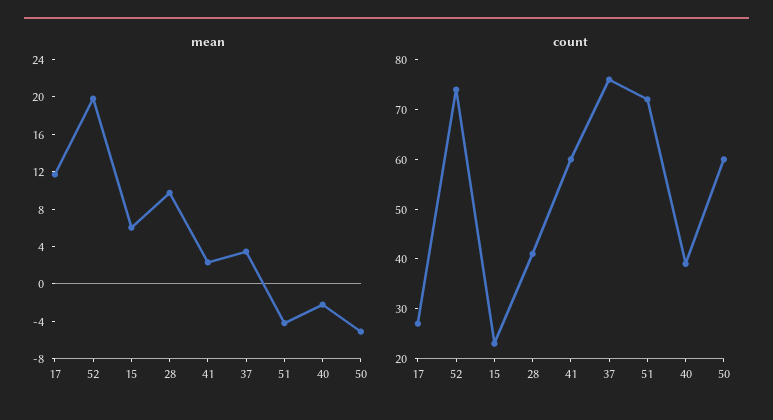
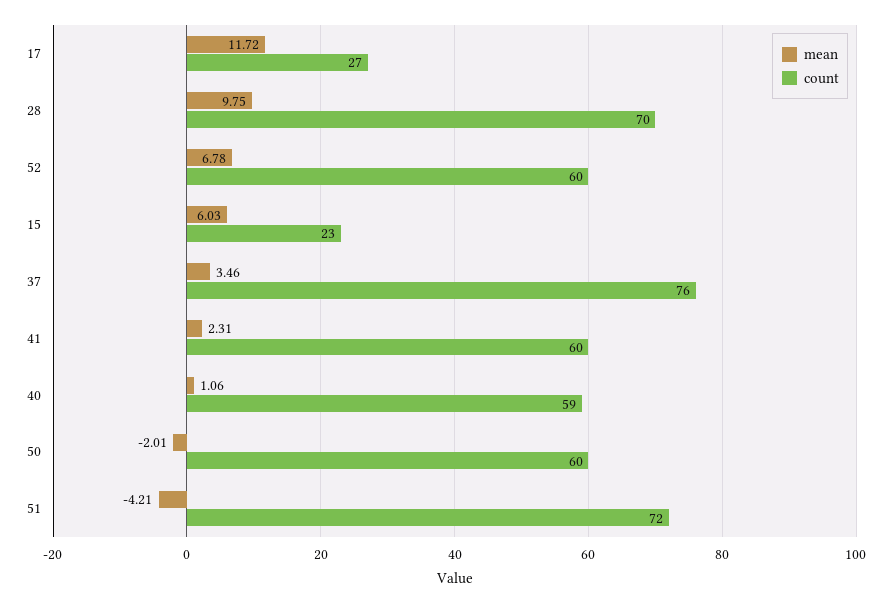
mean, 52: 20 -> 6.78
mean, 40: -2 -> 1.06
mean, 50: -5 -> -2.01
count, 52: 75 -> 60
count, 28: 40 -> 70
count, 40: 40 -> 59

